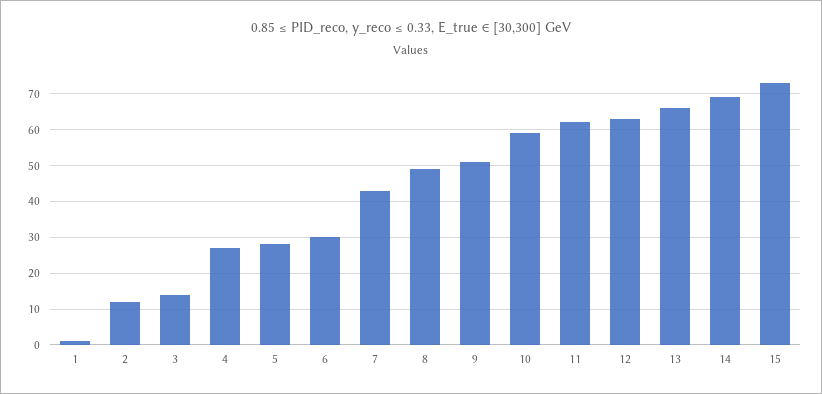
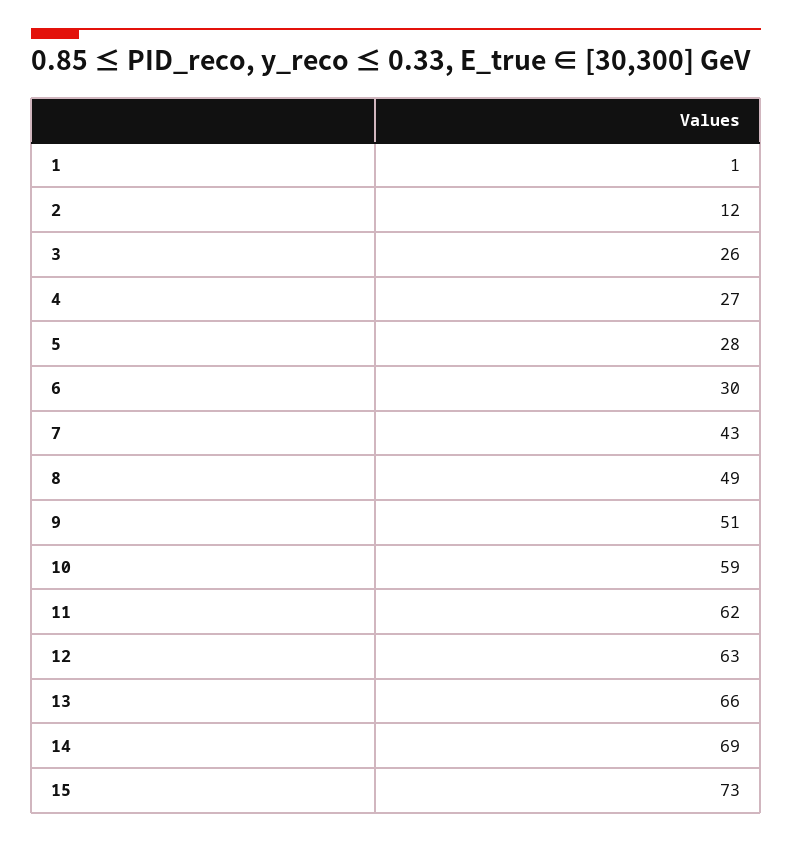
3: 15 -> 26

